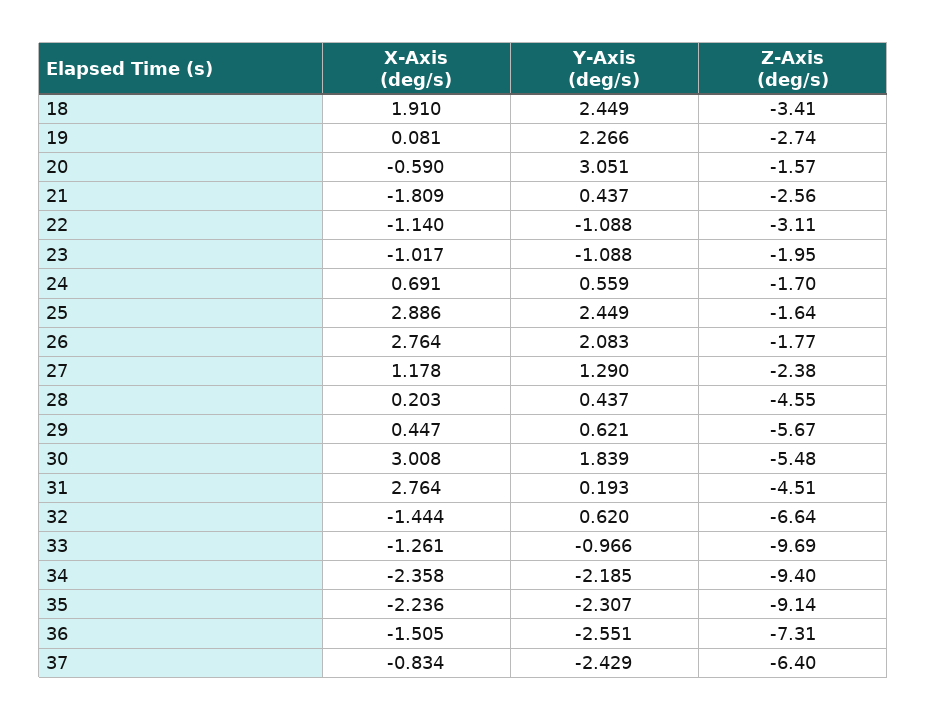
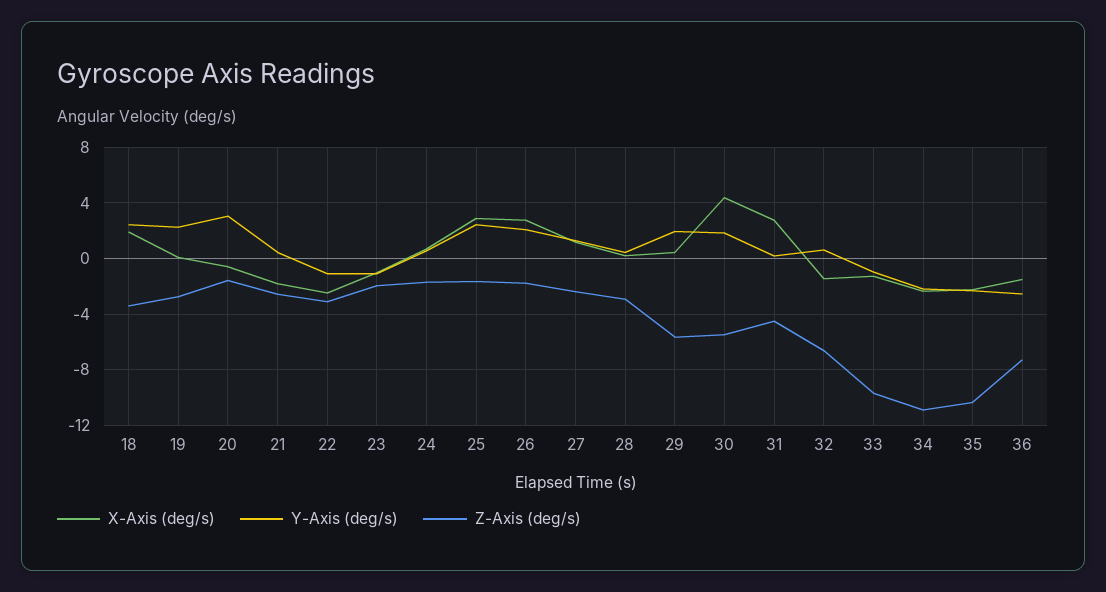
X-Axis (deg/s), 22: -1.14 -> -2.5
Z-Axis (deg/s), 28: -4.55 -> -3
Y-Axis (deg/s), 29: 0.621 -> 2
X-Axis (deg/s), 30: 3.008 -> 4.5
Z-Axis (deg/s), 34: -9.4 -> -11
Z-Axis (deg/s), 35: -9.14 -> -10.5
X-Axis (deg/s), 37: -0.834 -> none
Y-Axis (deg/s), 37: -2.429 -> none
Z-Axis (deg/s), 37: -6.4 -> none

